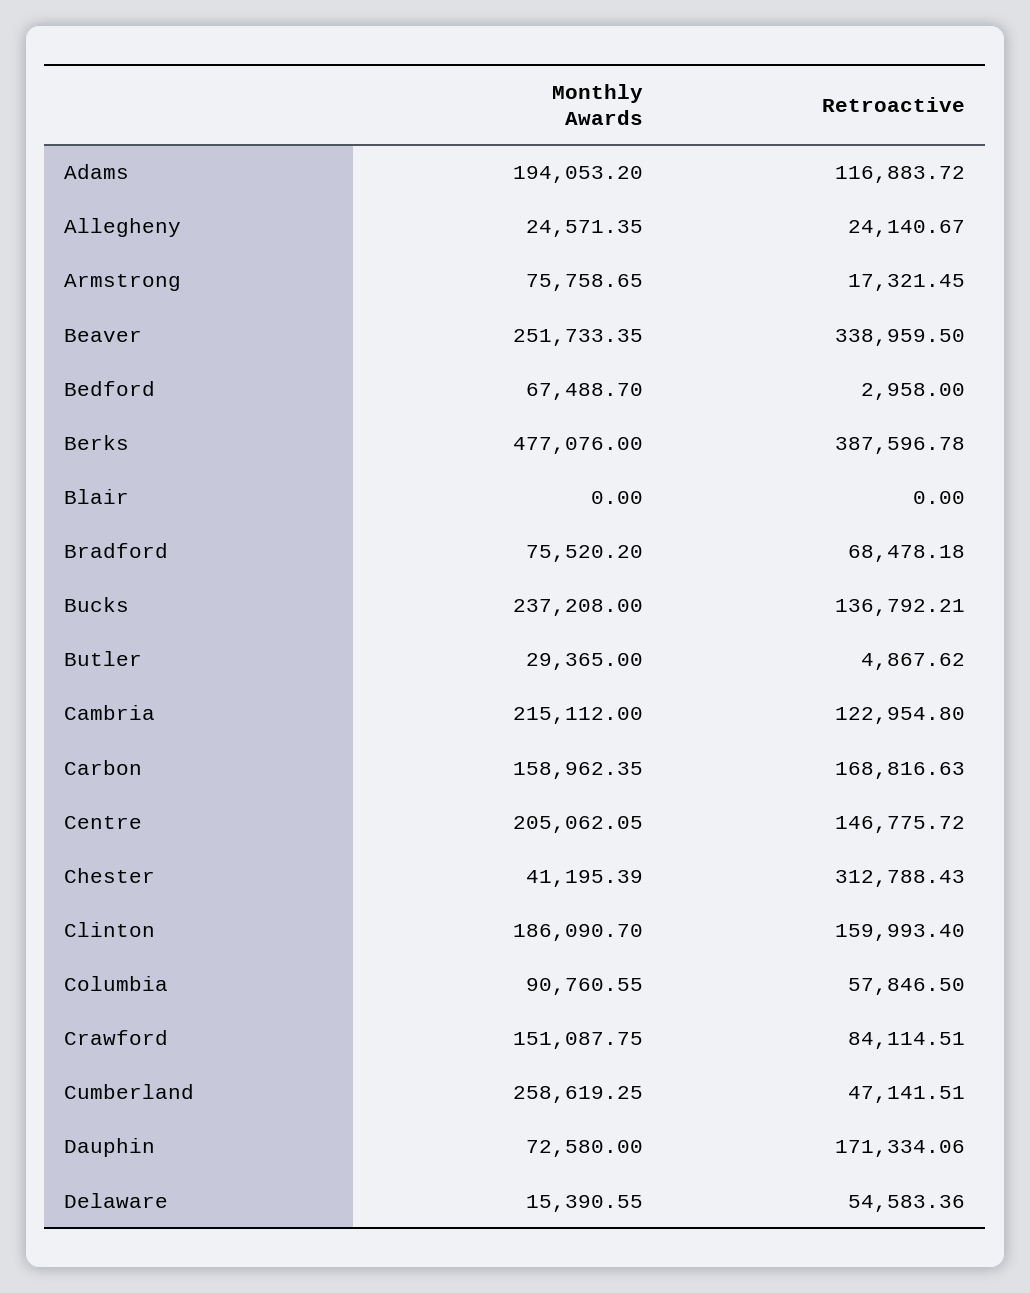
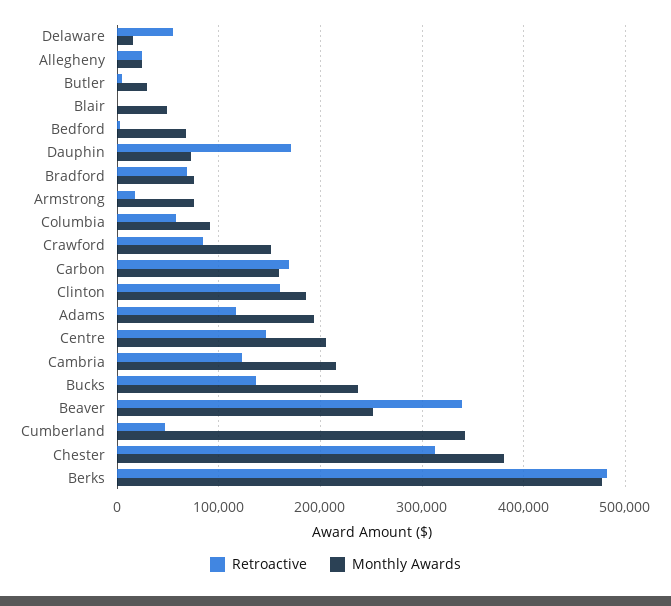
Retroactive, Berks: 387596.78 -> 480000
Monthly Awards, Blair: 0 -> 50000
Monthly Awards, Chester: 41195.39 -> 380000
Monthly Awards, Cumberland: 258619.25 -> 340000

